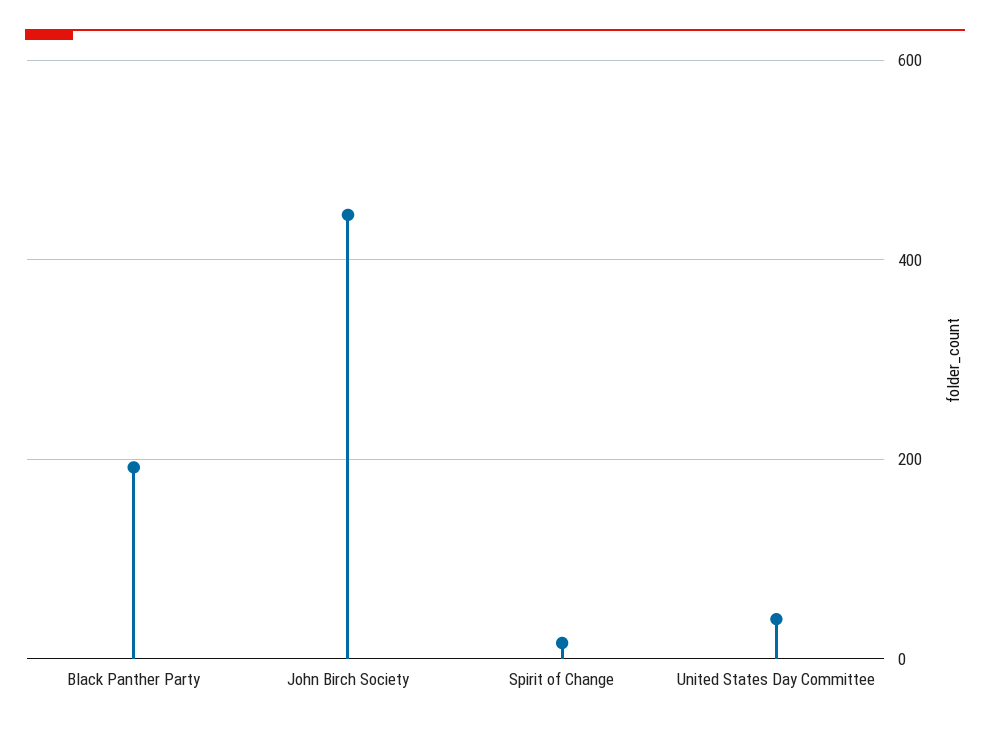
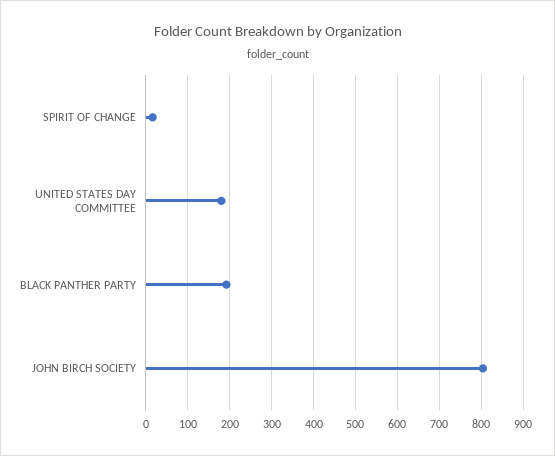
John Birch Society: 440 -> 800
United States Day Committee: 40 -> 180

